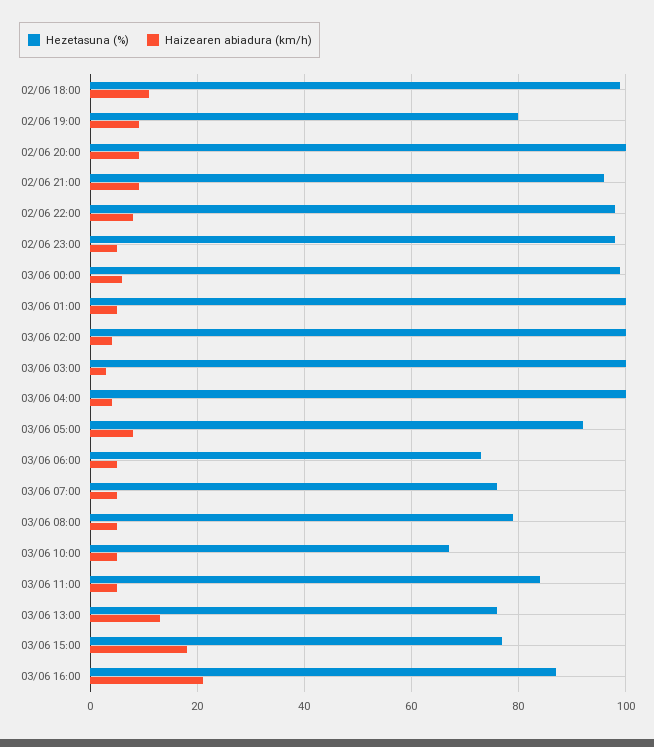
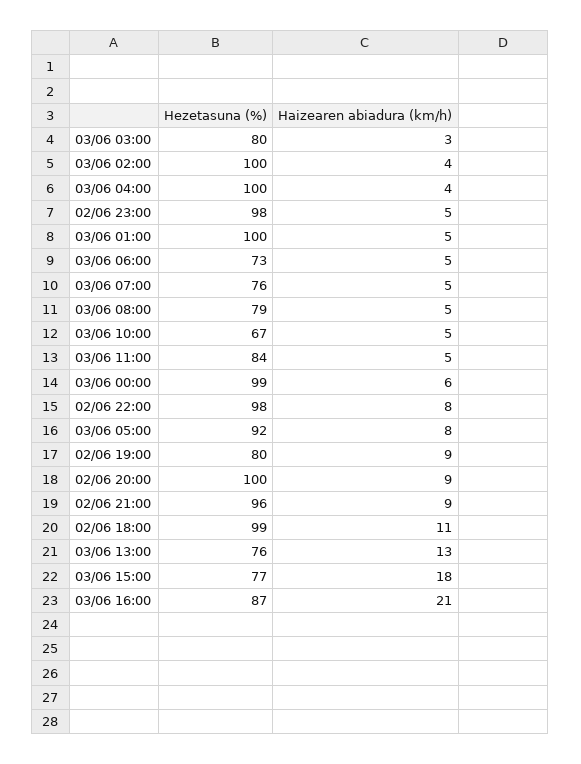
Hezetasuna (%), 03/06 03:00: 100 -> 80

